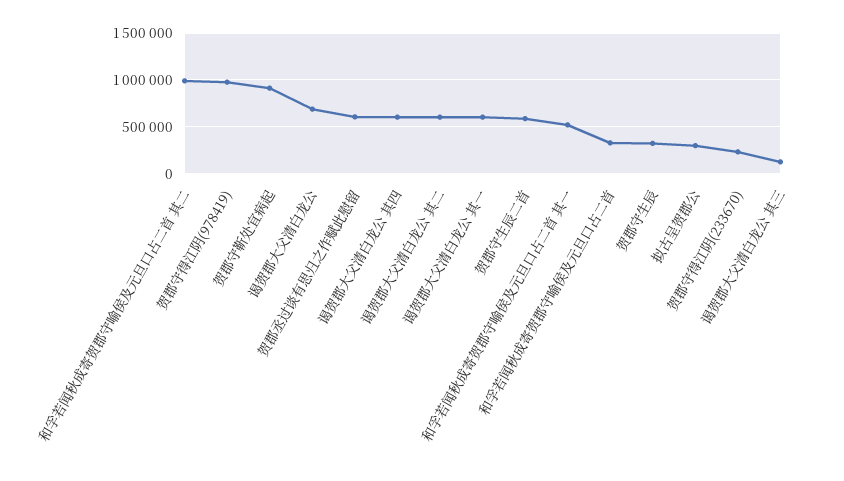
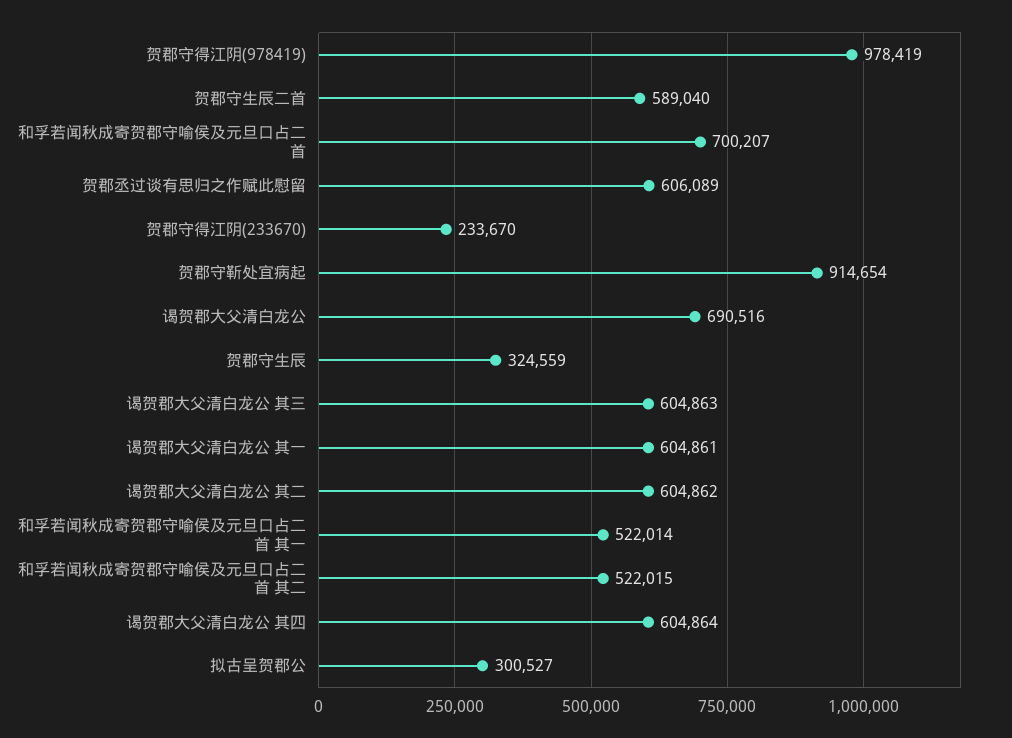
和孚若闻秋成寄贺郡守喻侯及元旦口占二首 其二: 1000000 -> 522015
和孚若闻秋成寄贺郡守喻侯及元旦口占二首: 300000 -> 700207
谒贺郡大父清白龙公 其三: 100000 -> 604863

